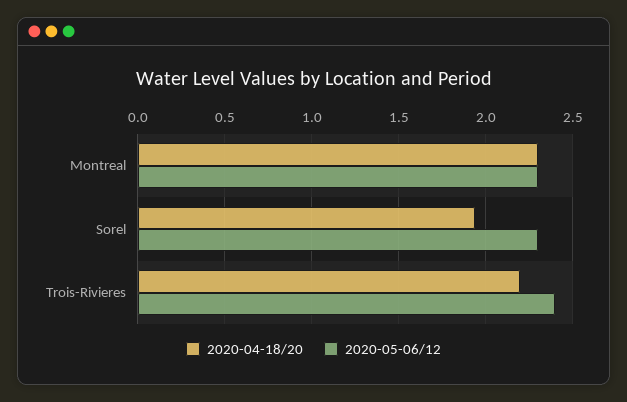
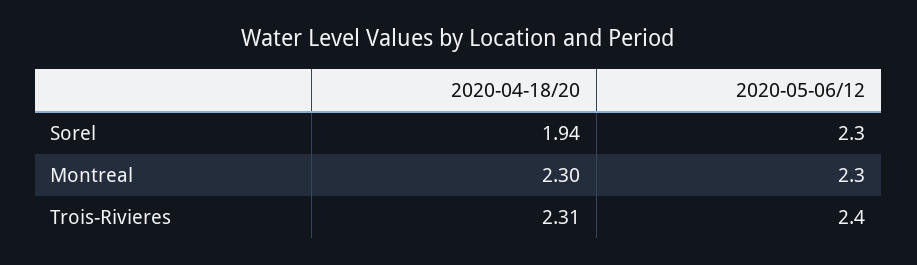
2020-04-18/20, Trois-Rivieres: 2.2 -> 2.31

